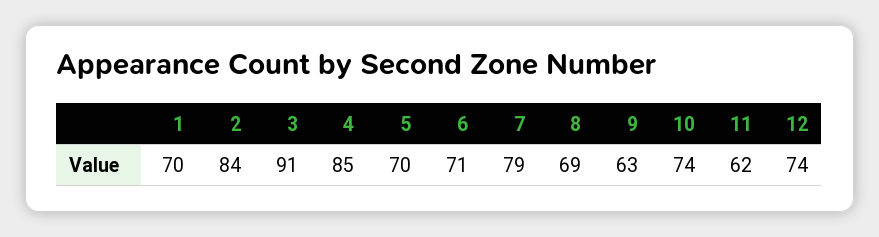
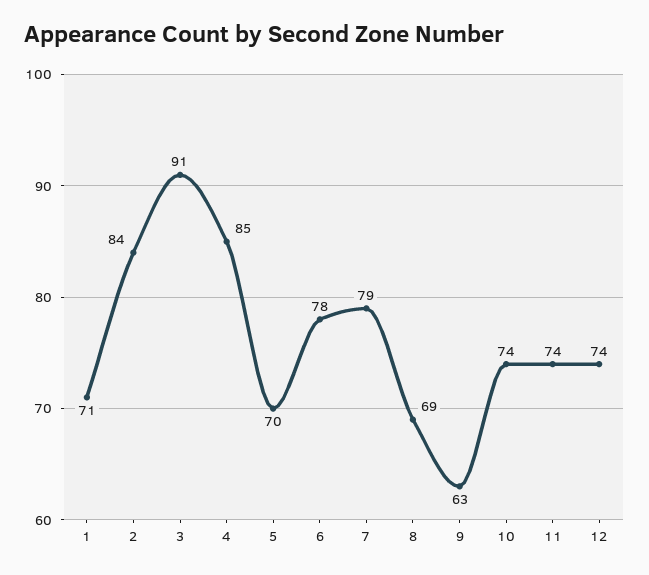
1: 70 -> 71
6: 71 -> 78
11: 62 -> 74

